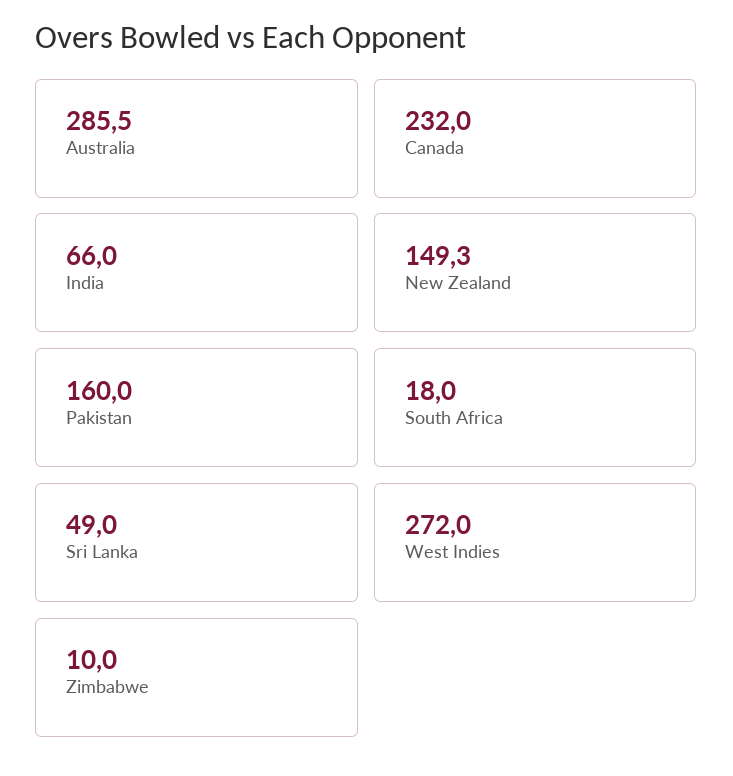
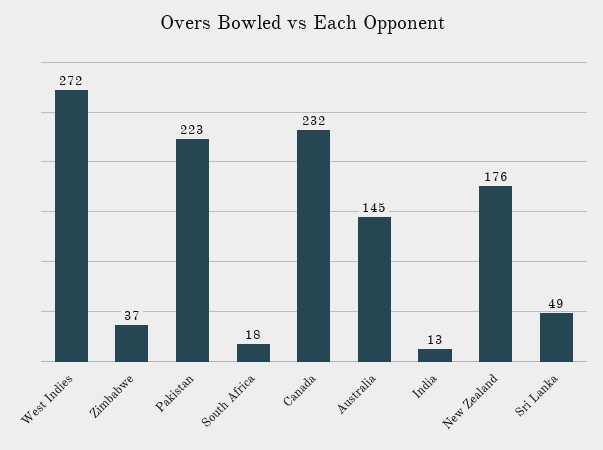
Australia: 285.5 -> 145
India: 66 -> 13
New Zealand: 149.3 -> 176
Pakistan: 160 -> 223
Zimbabwe: 10 -> 37

